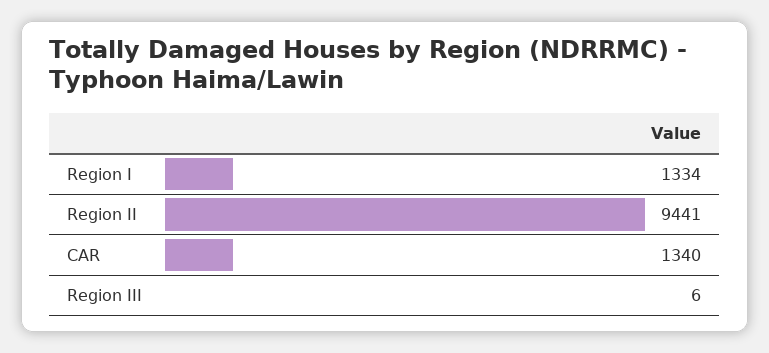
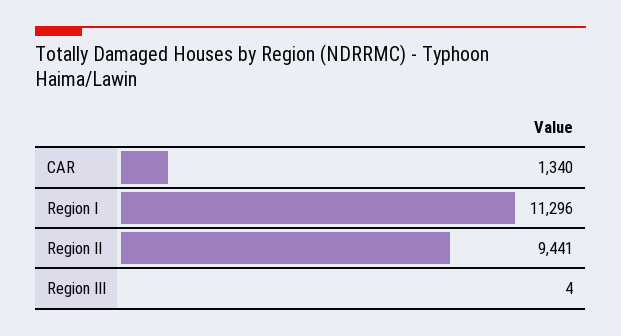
Region I: 1334 -> 11296
Region III: 6 -> 4

